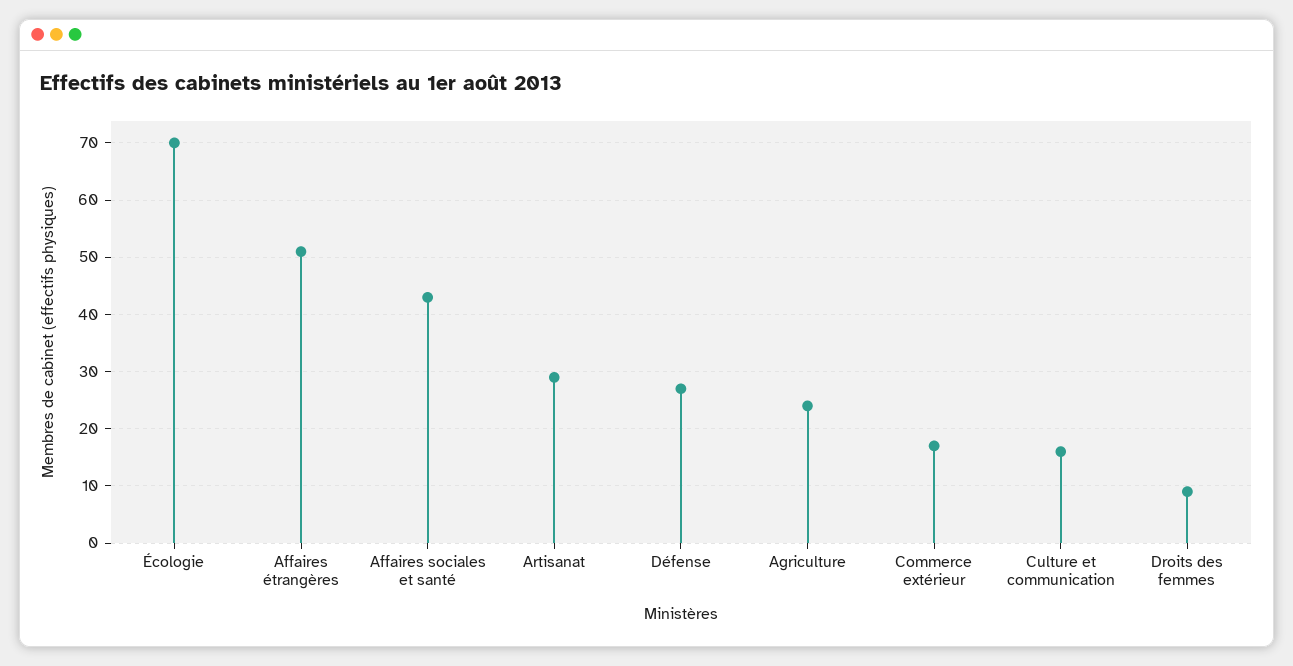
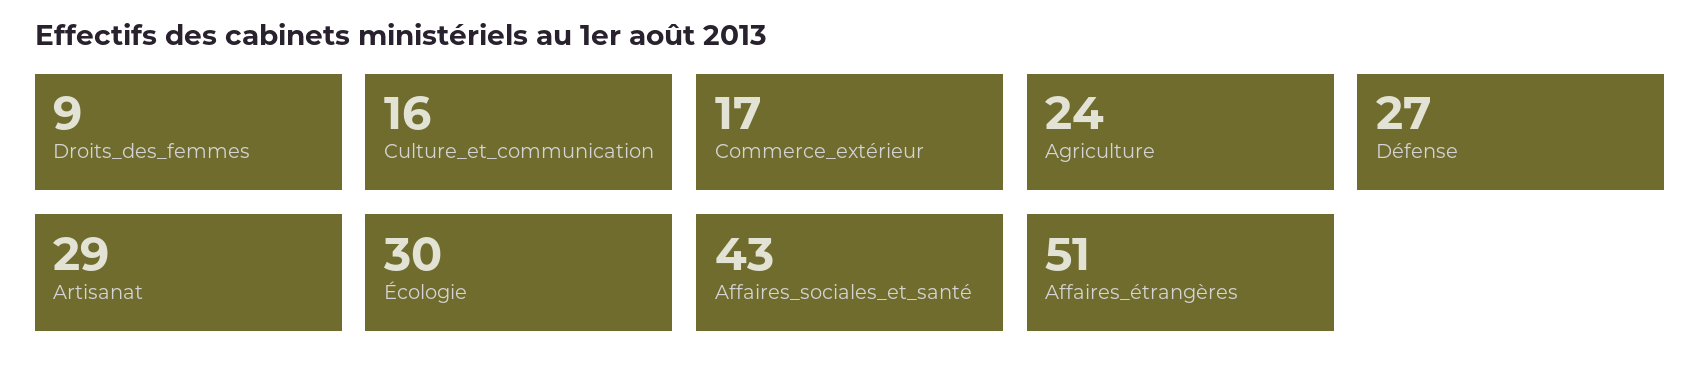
Écologie: 70 -> 30

